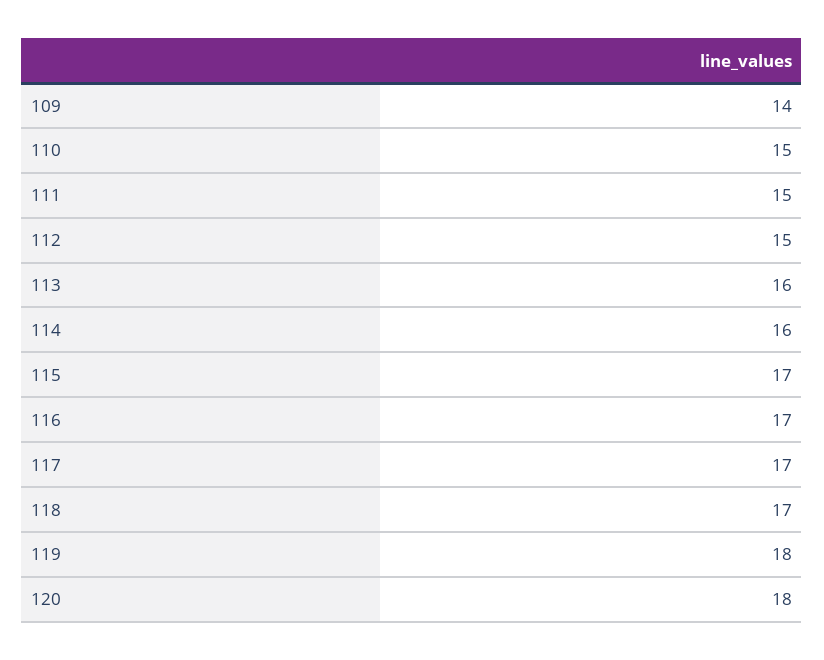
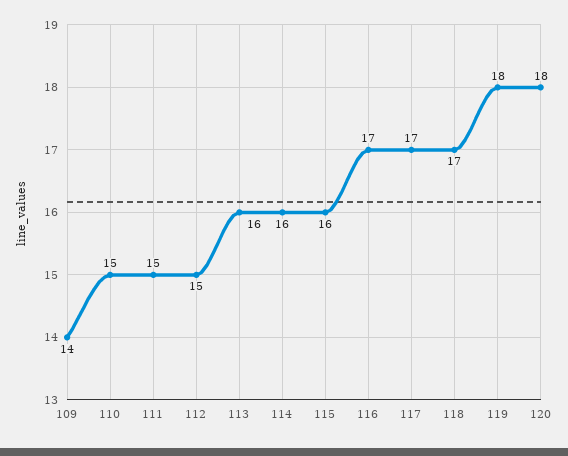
115: 17 -> 16

